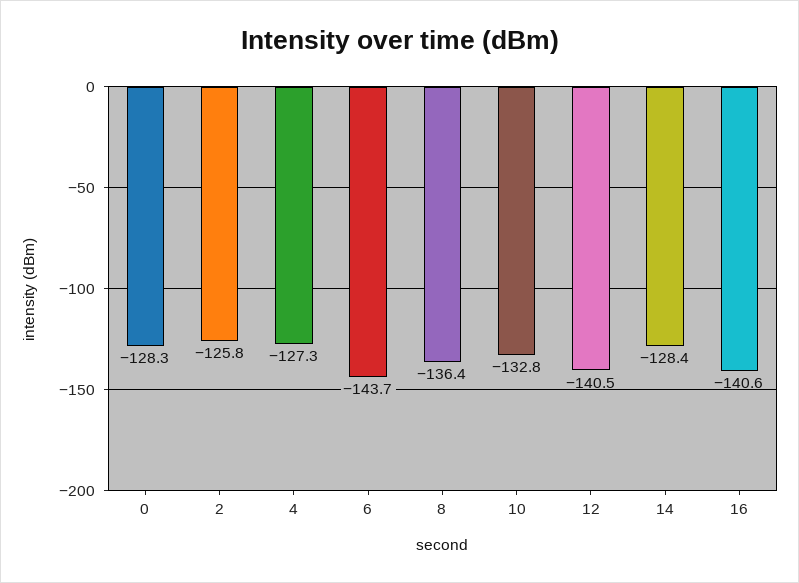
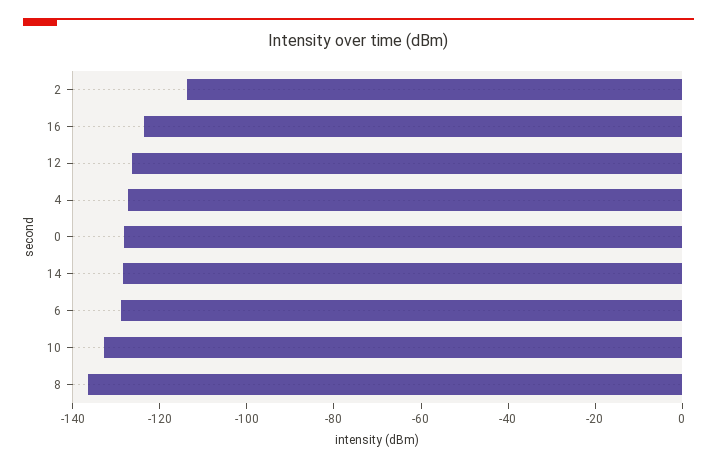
2: -125.8 -> -115
6: -143.7 -> -130
12: -140.5 -> -125
16: -140.6 -> -125

